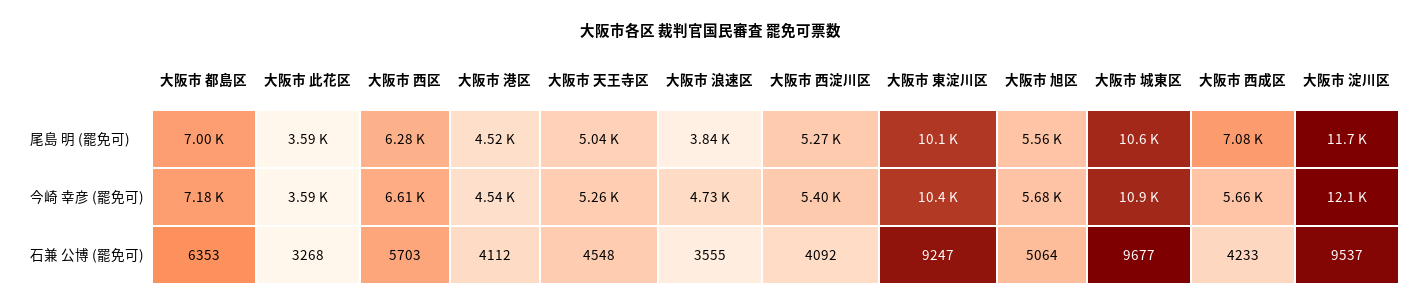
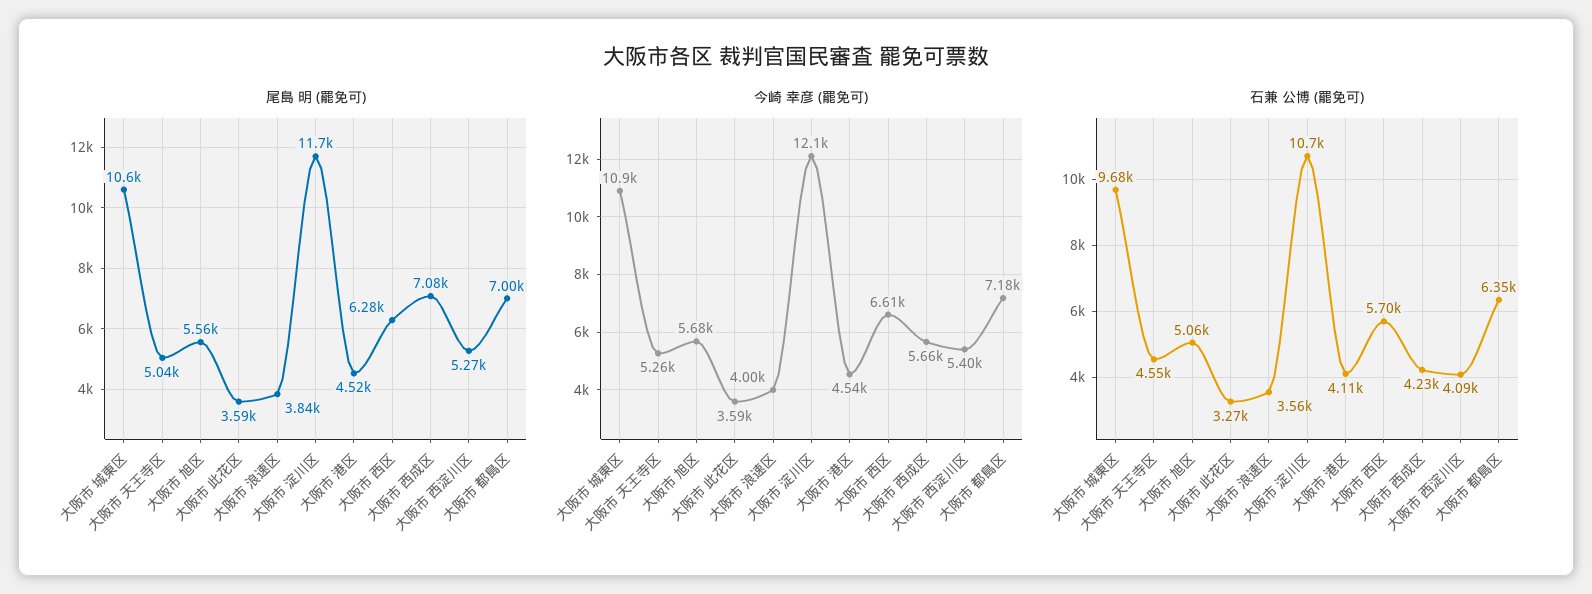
尾島 明 (罷免可), 大阪市 東淀川区: 10100 -> none
今崎 幸彦 (罷免可), 大阪市 浪速区: 4730 -> 4000
今崎 幸彦 (罷免可), 大阪市 東淀川区: 10400 -> none
石兼 公博 (罷免可), 大阪市 東淀川区: 9247 -> none
石兼 公博 (罷免可), 大阪市 淀川区: 9537 -> 10700

